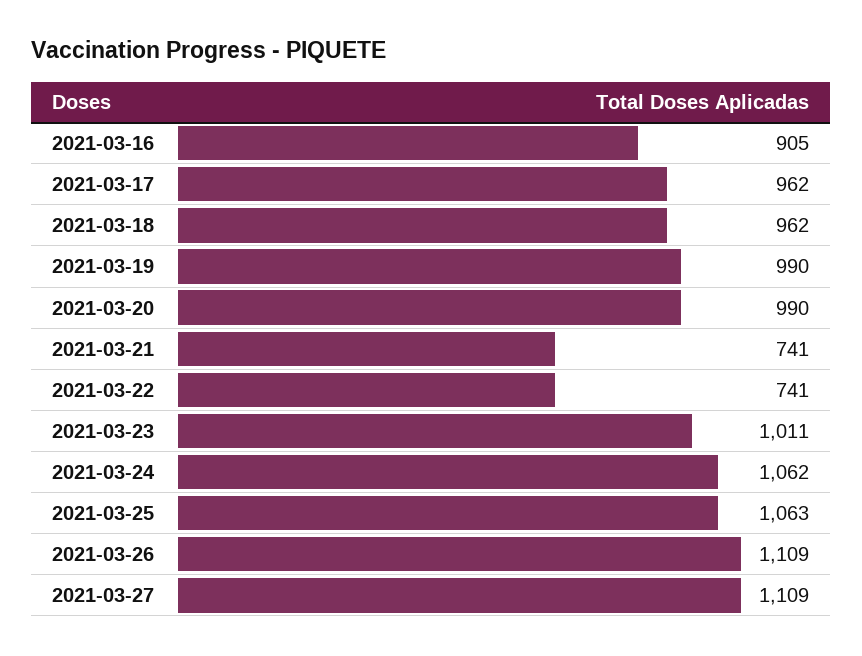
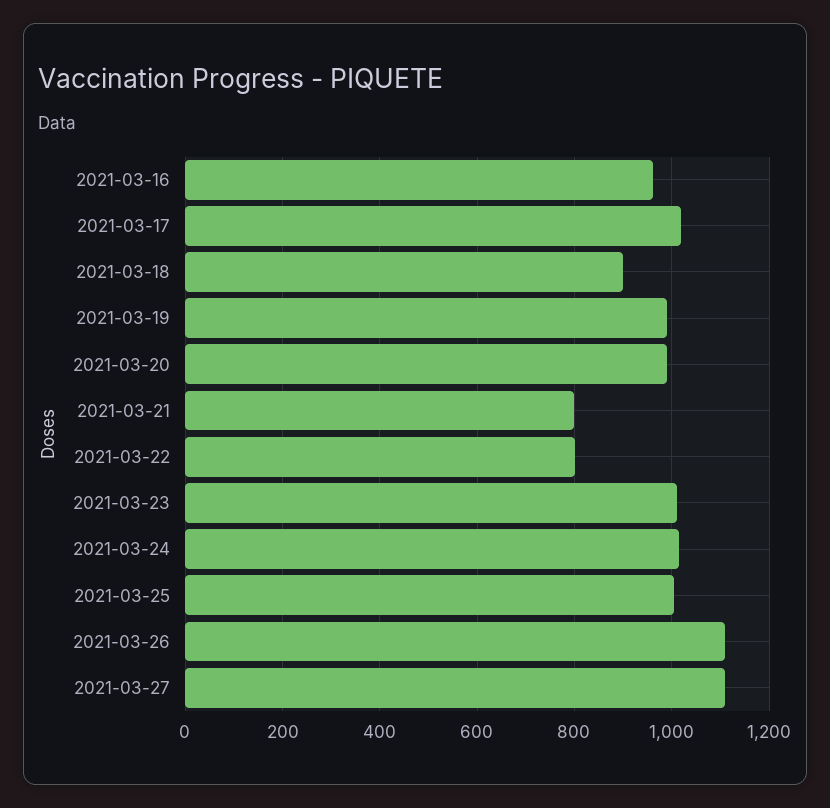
2021-03-16: 905 -> 960
2021-03-17: 962 -> 1020
2021-03-18: 962 -> 900
2021-03-21: 741 -> 800
2021-03-22: 741 -> 800
2021-03-24: 1062 -> 1020
2021-03-25: 1063 -> 1000

